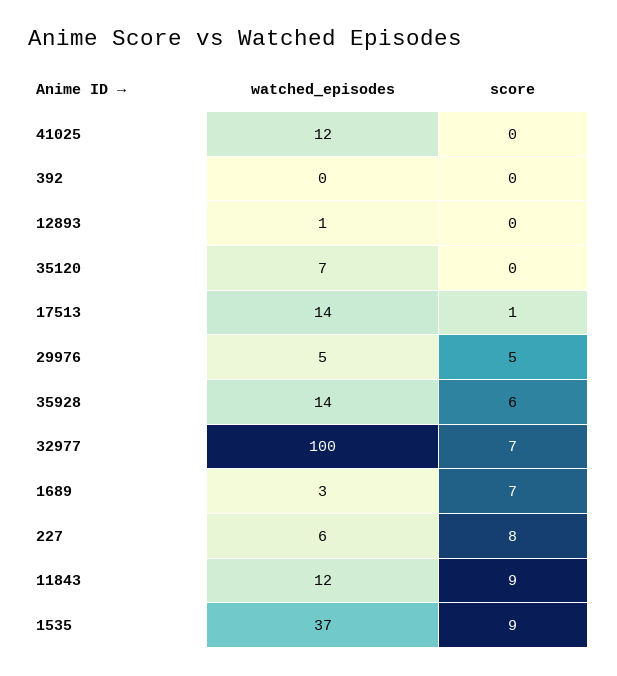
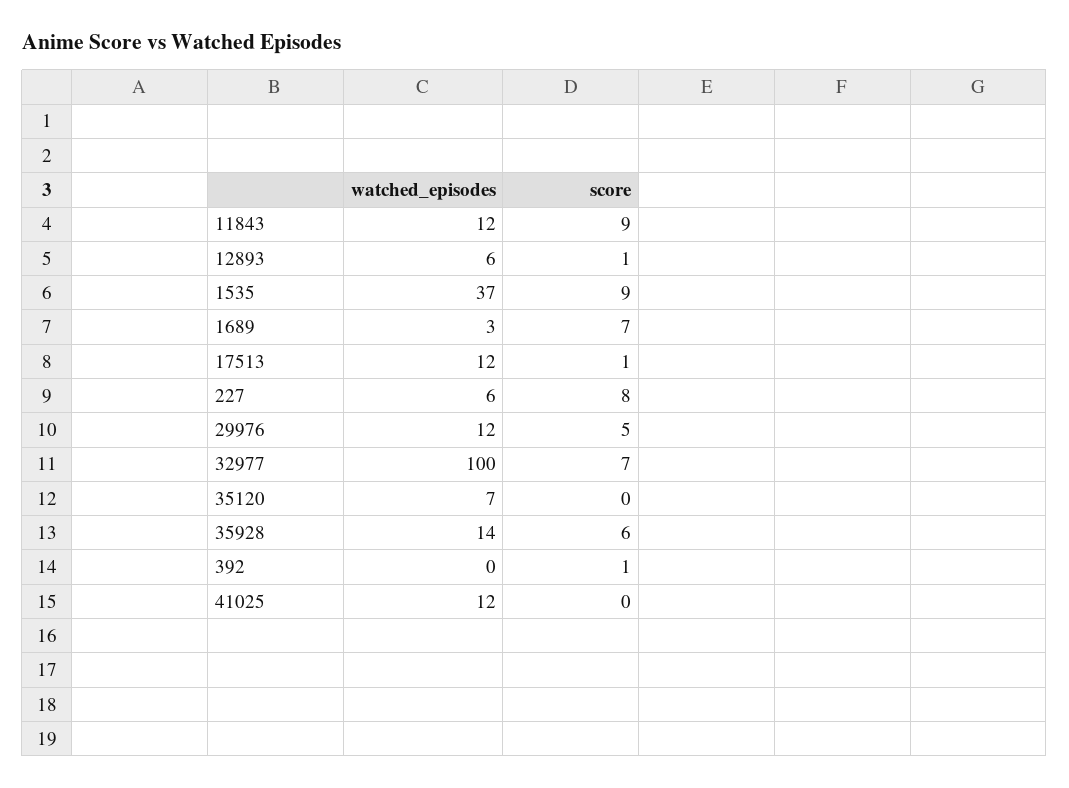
score, 392: 0 -> 1
watched_episodes, 12893: 1 -> 6
score, 12893: 0 -> 1
watched_episodes, 17513: 14 -> 12
watched_episodes, 29976: 5 -> 12

